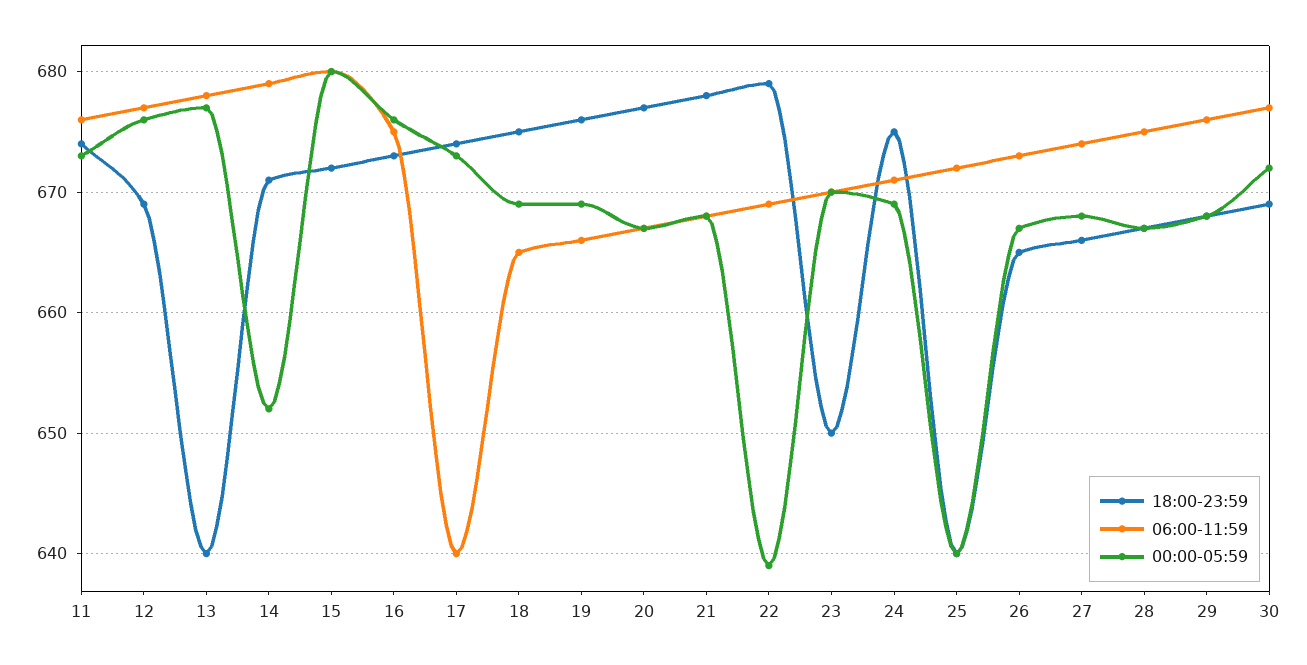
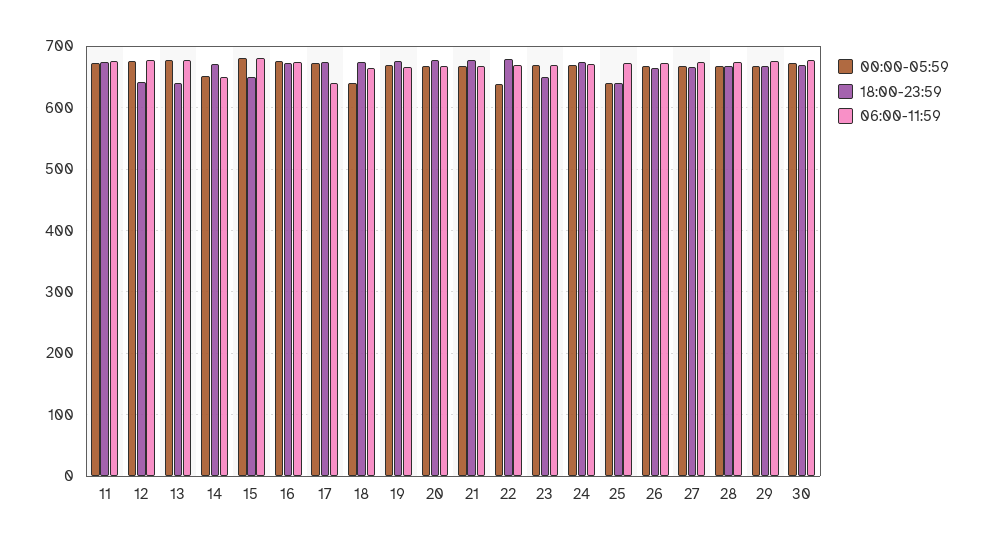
18:00-23:59, 12: 669 -> 640
06:00-11:59, 14: 679 -> 650
18:00-23:59, 15: 672 -> 650
00:00-05:59, 18: 669 -> 640

